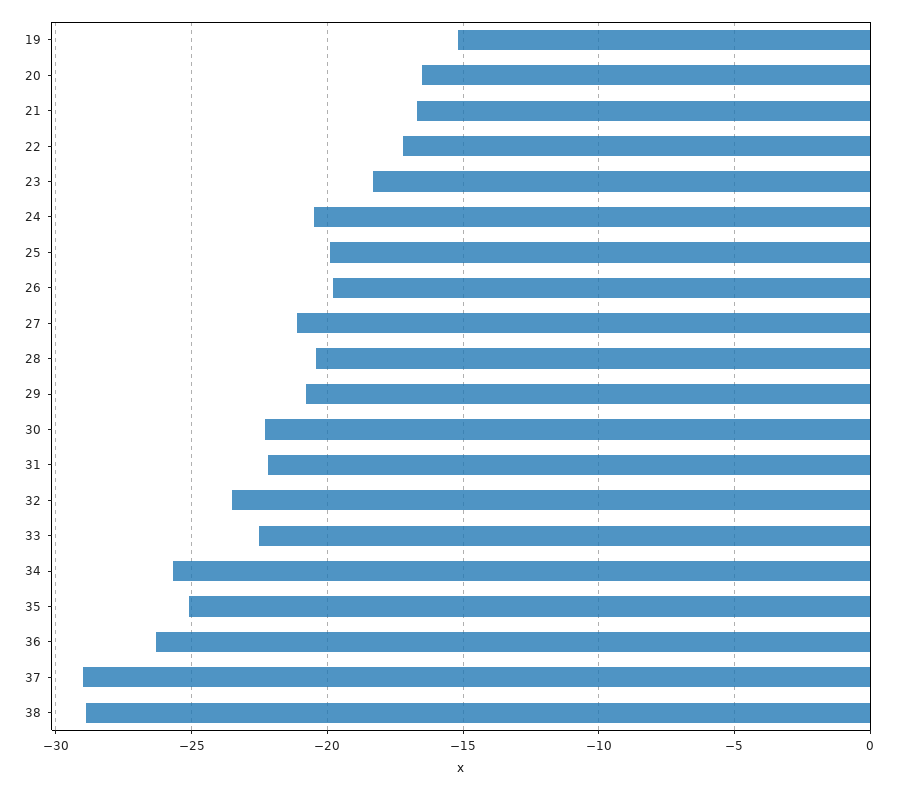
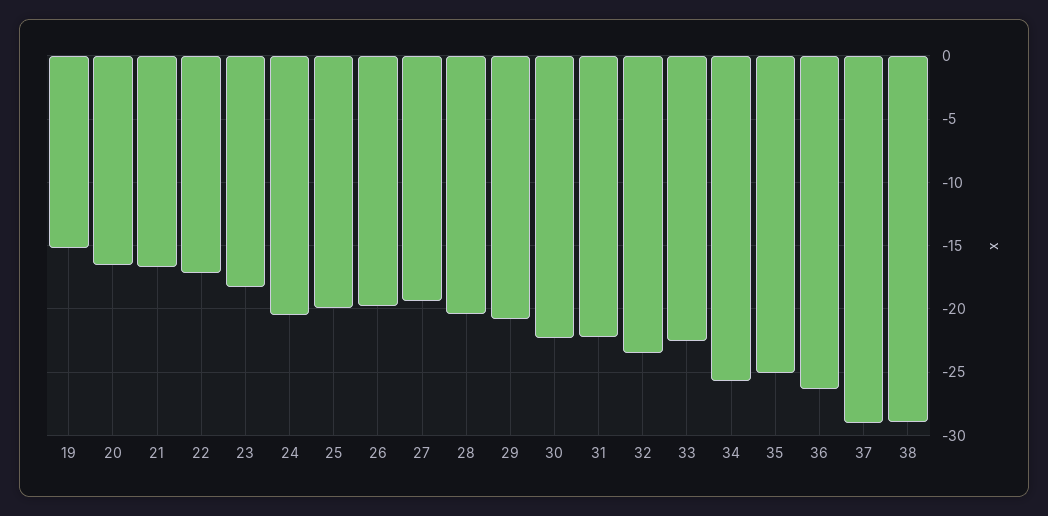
27: -21 -> -19.5

